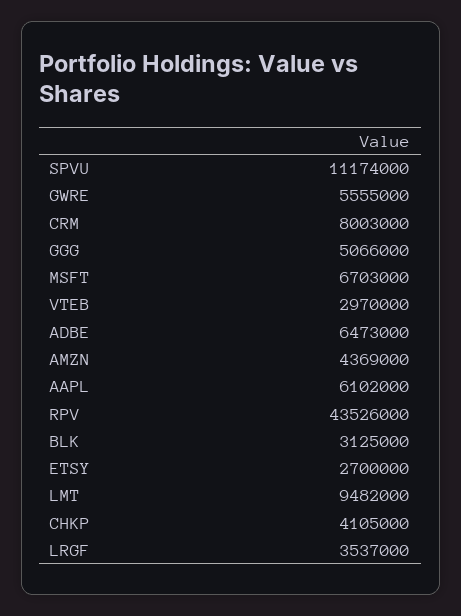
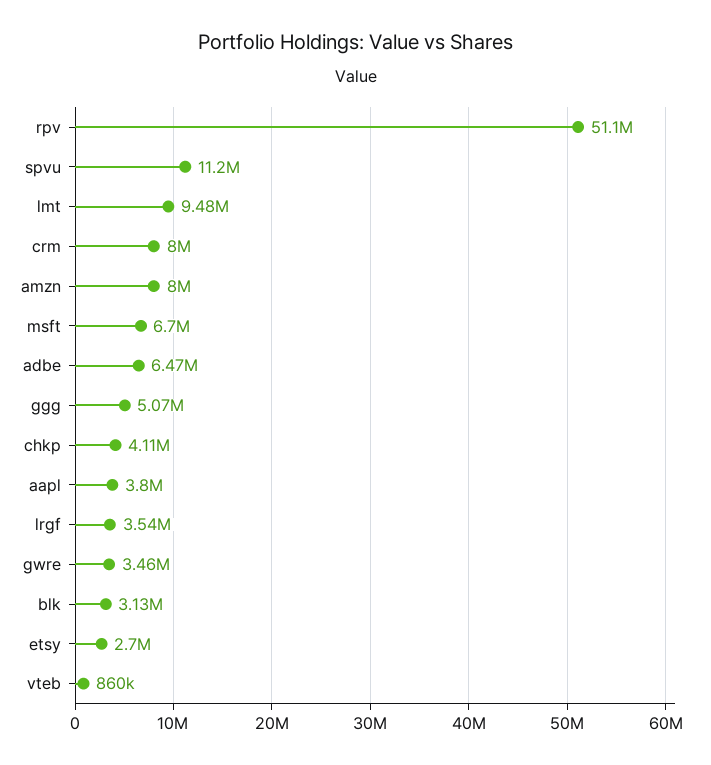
GWRE: 5555000 -> 3460000
VTEB: 2970000 -> 860000
AMZN: 4369000 -> 8000000
AAPL: 6102000 -> 3800000
RPV: 43526000 -> 51100000

